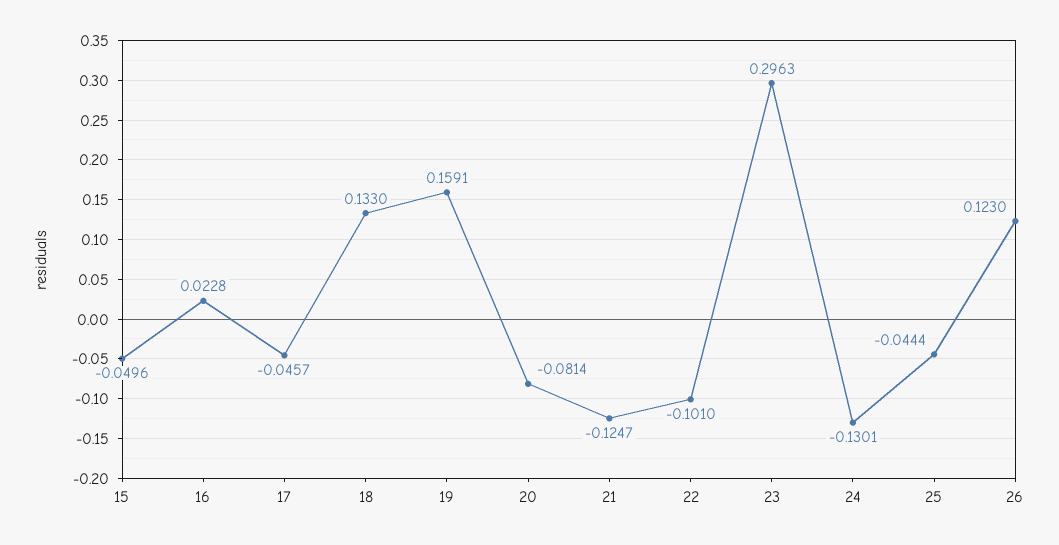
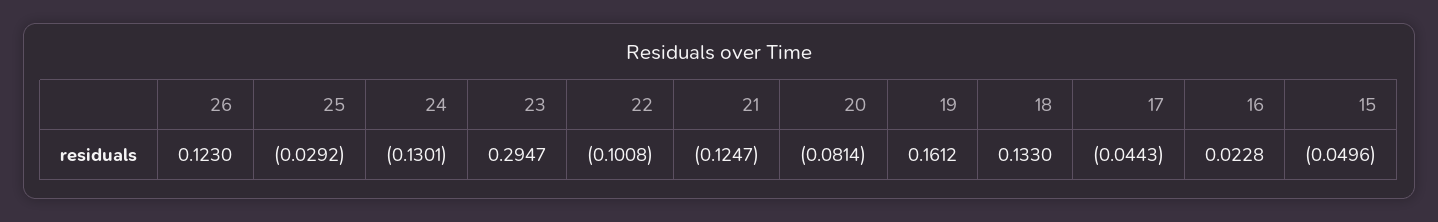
17: -0.0457 -> -0.0443
19: 0.1591 -> 0.1612
22: -0.101 -> -0.1008
23: 0.2963 -> 0.2947
25: -0.0444 -> -0.0292

